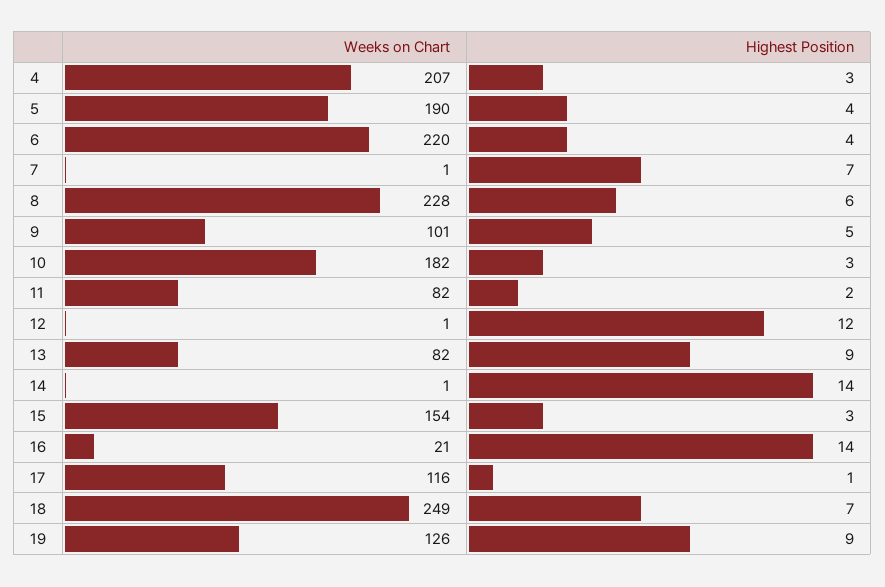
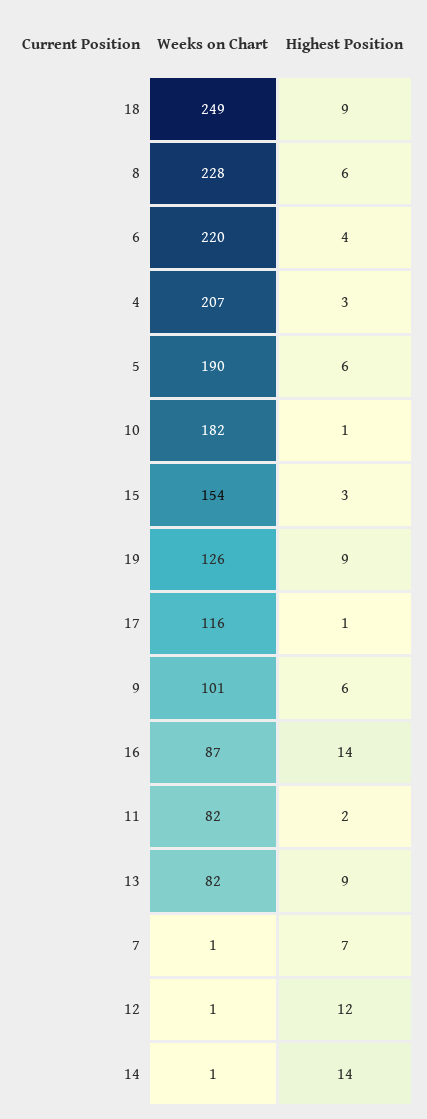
Highest Position, 5: 4 -> 6
Highest Position, 9: 5 -> 6
Highest Position, 10: 3 -> 1
Weeks on Chart, 16: 21 -> 87
Highest Position, 18: 7 -> 9

